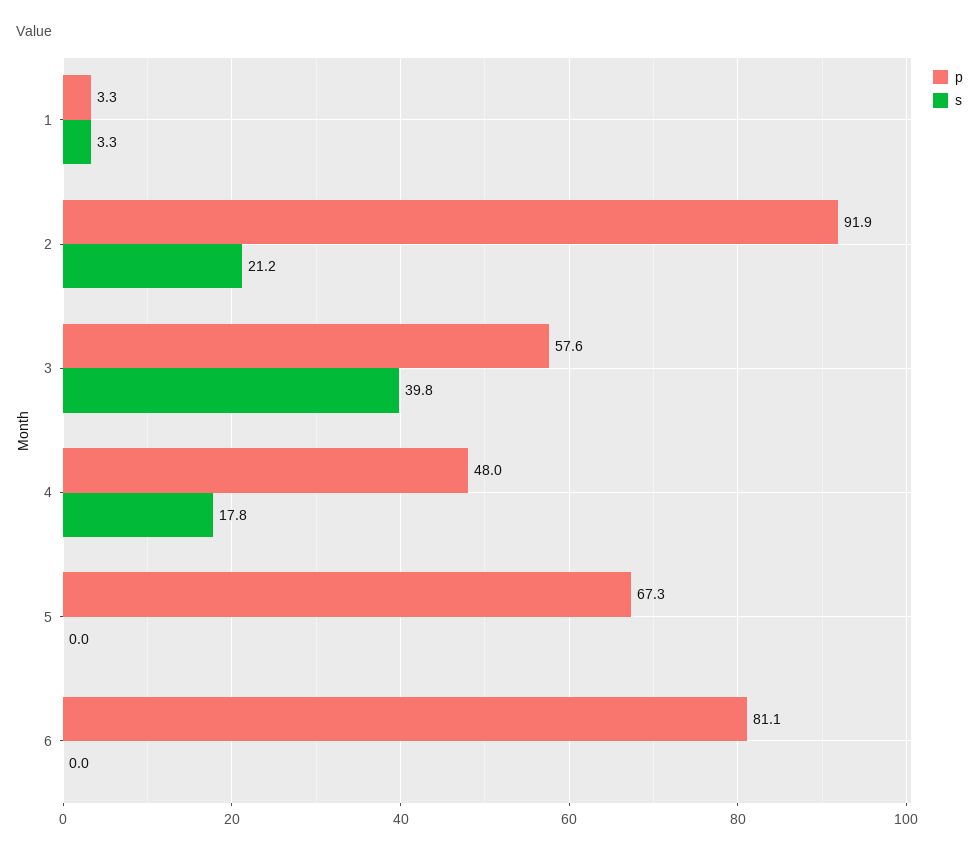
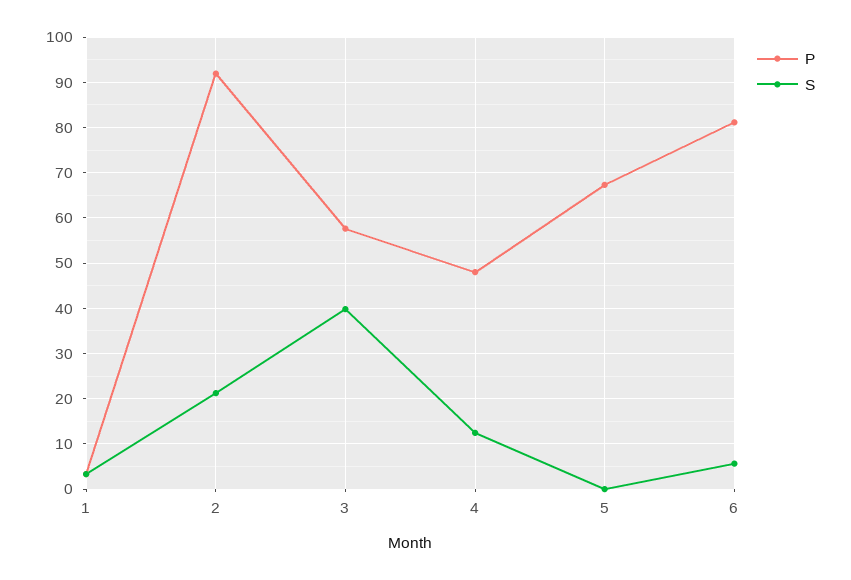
s, 4: 17.8 -> 12
s, 6: 0 -> 6

